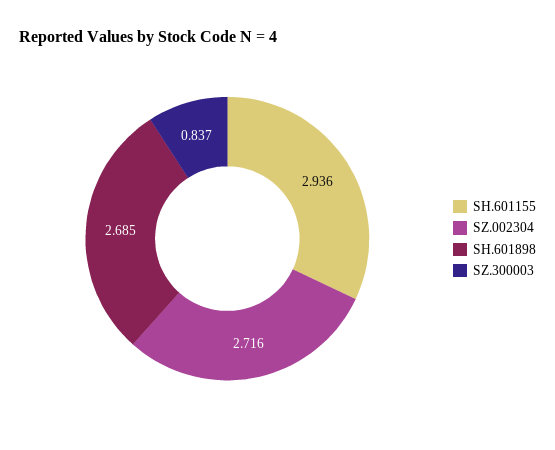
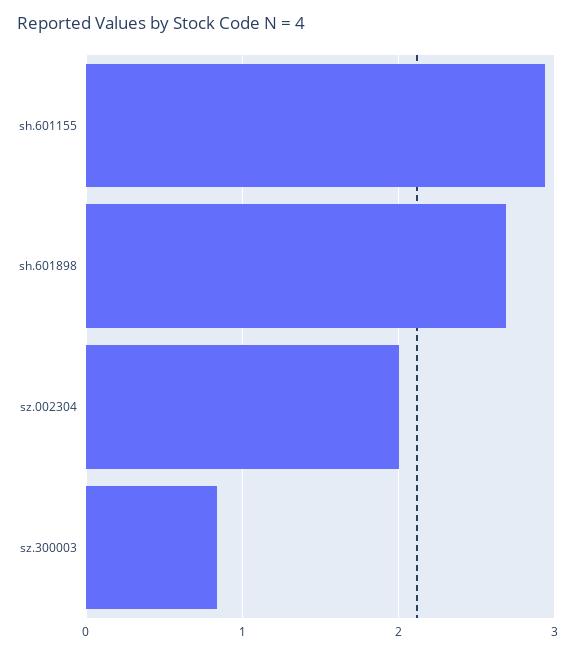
SZ.002304: 2.716 -> 2

